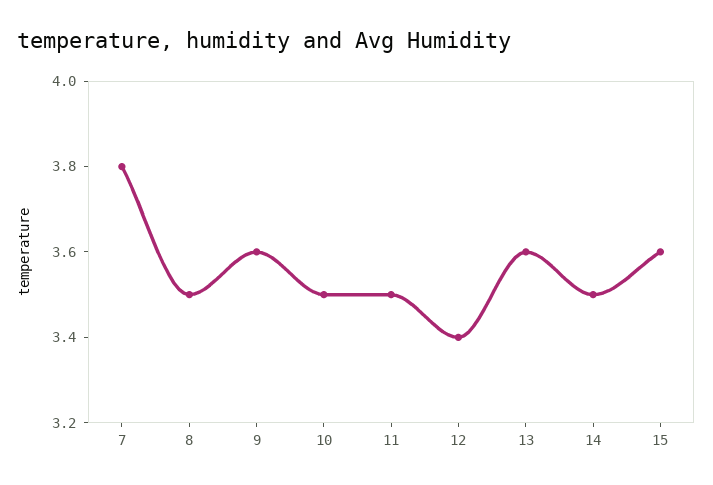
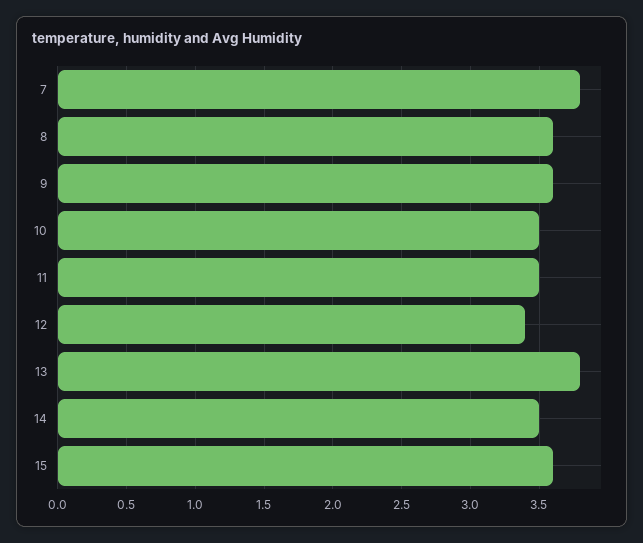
8: 3.5 -> 3.6
13: 3.6 -> 3.8

